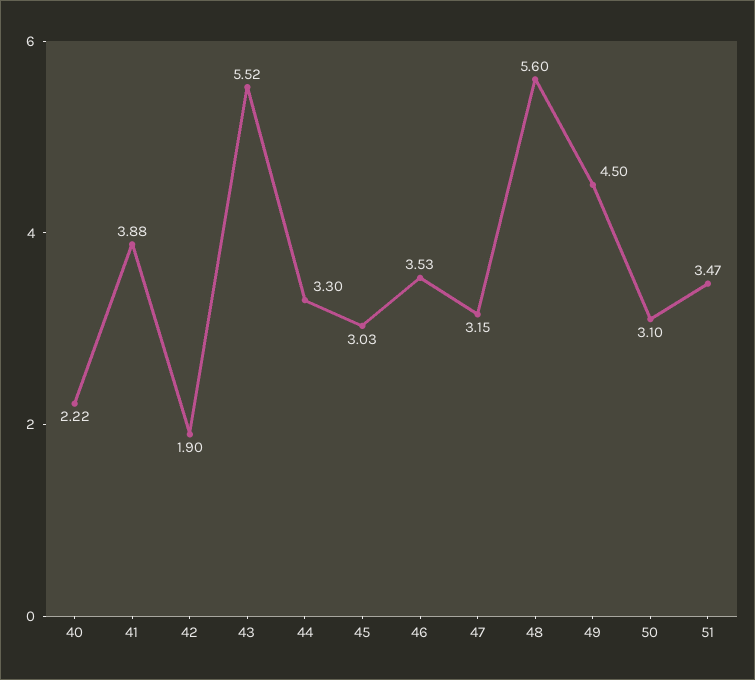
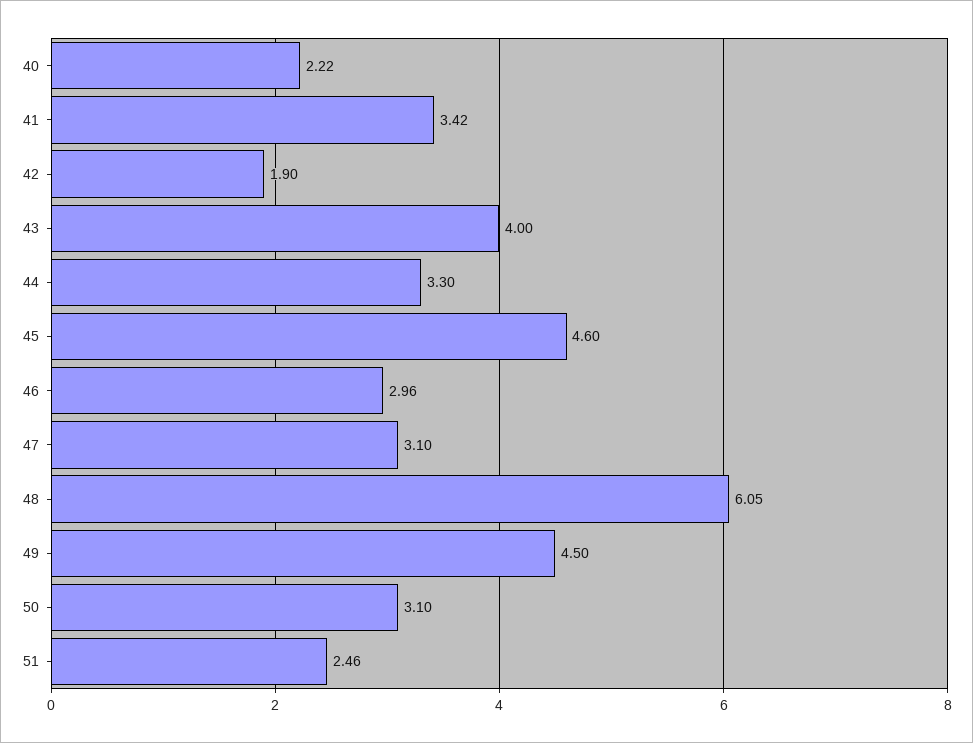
41: 3.88 -> 3.42
43: 5.52 -> 4
45: 3.03 -> 4.6
46: 3.53 -> 2.96
47: 3.15 -> 3.1
48: 5.6 -> 6.05
51: 3.47 -> 2.46

